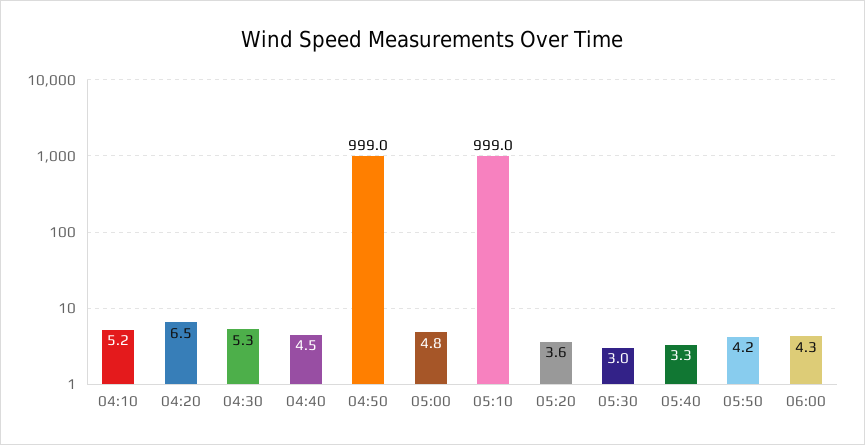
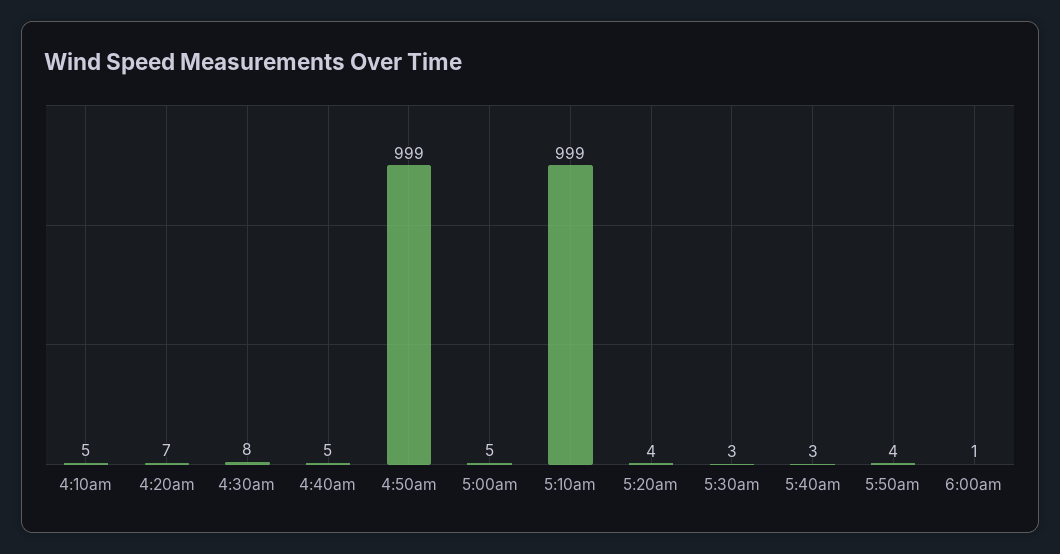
04:30: 5.3 -> 8
06:00: 4.3 -> 1

